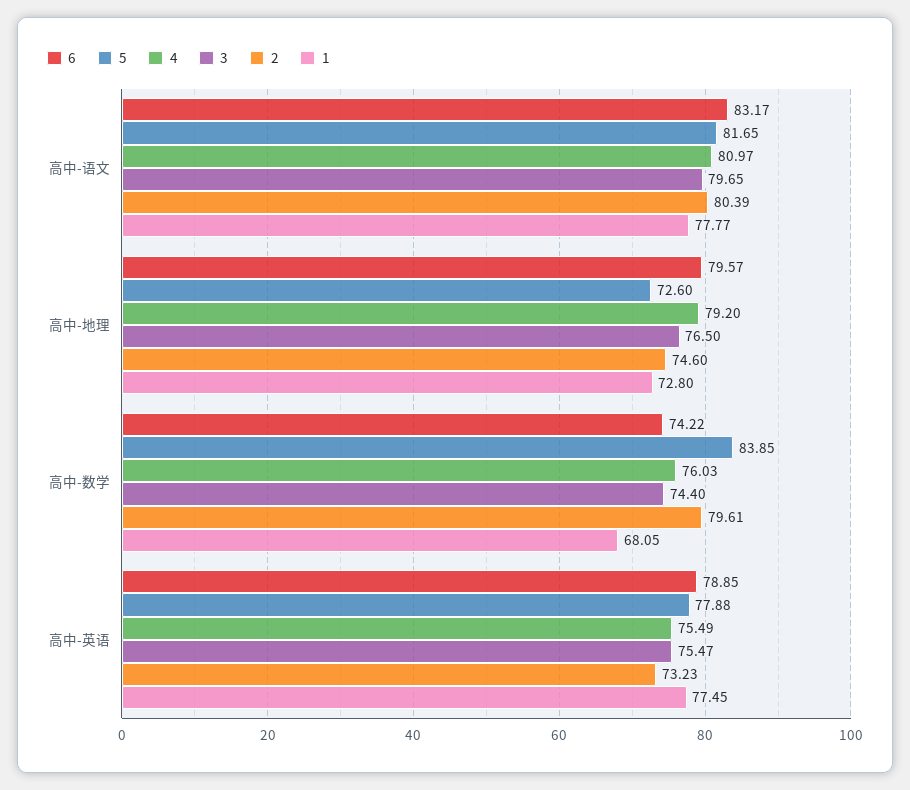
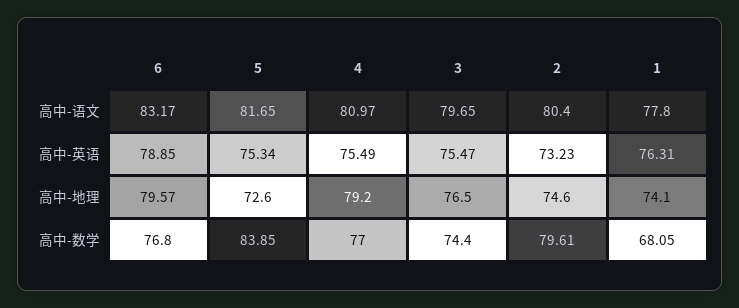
2, 高中-语文: 80.39 -> 80.4
1, 高中-语文: 77.77 -> 77.8
1, 高中-地理: 72.8 -> 74.1
6, 高中-数学: 74.22 -> 76.8
4, 高中-数学: 76.03 -> 77
5, 高中-英语: 77.88 -> 75.34
1, 高中-英语: 77.45 -> 76.31

